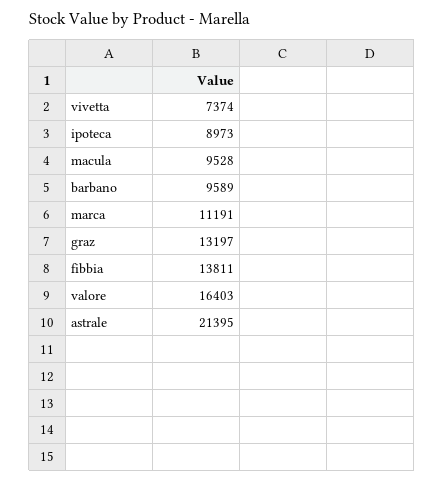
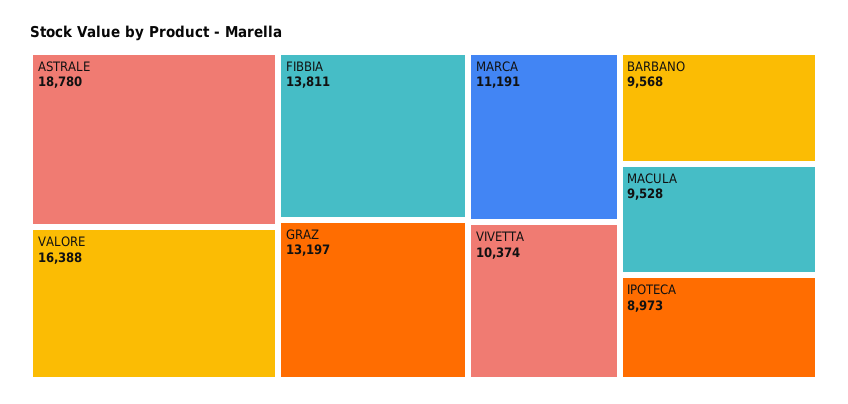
vivetta: 7374 -> 10374
barbano: 9589 -> 9568
valore: 16403 -> 16388
astrale: 21395 -> 18780

